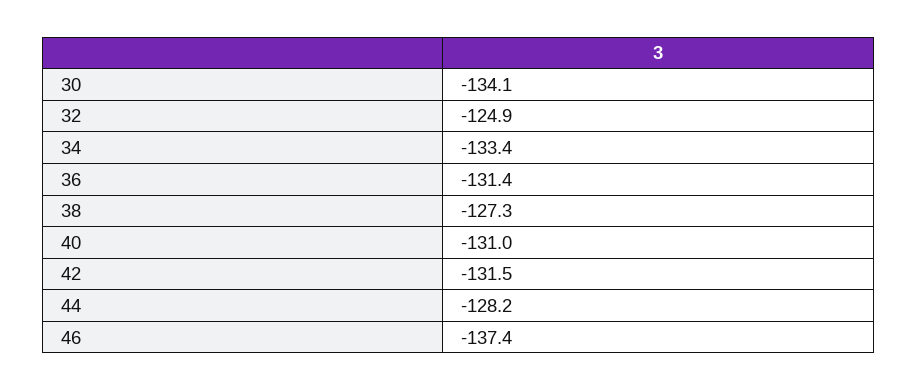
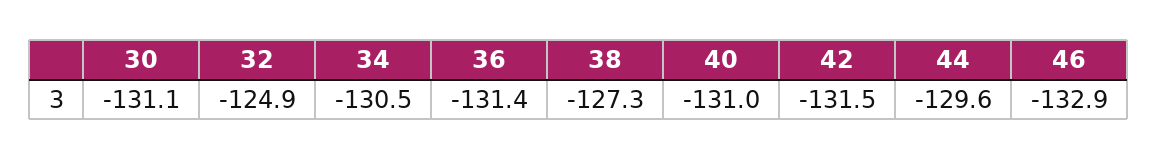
30: -134.1 -> -131.1
34: -133.4 -> -130.5
44: -128.2 -> -129.6
46: -137.4 -> -132.9

